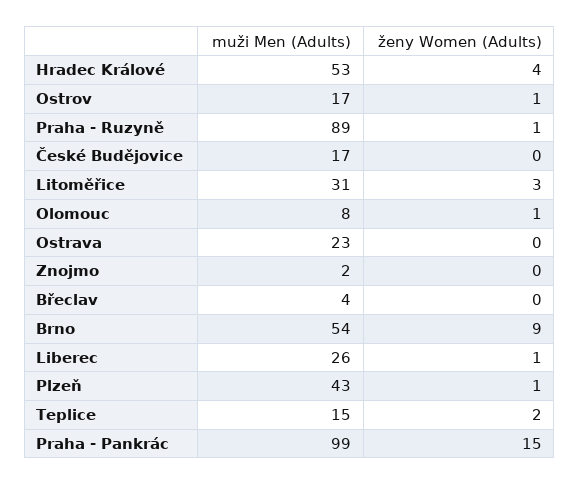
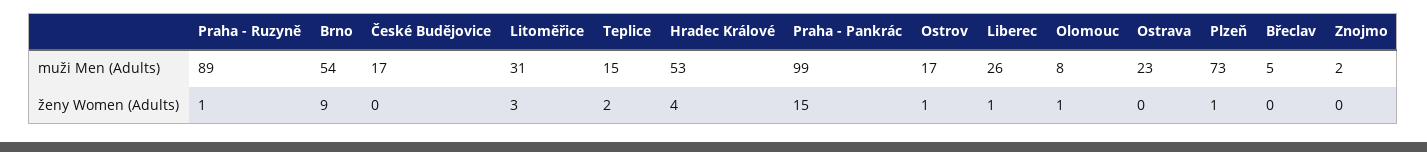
muži Men (Adults), Břeclav: 4 -> 5
muži Men (Adults), Plzeň: 43 -> 73

